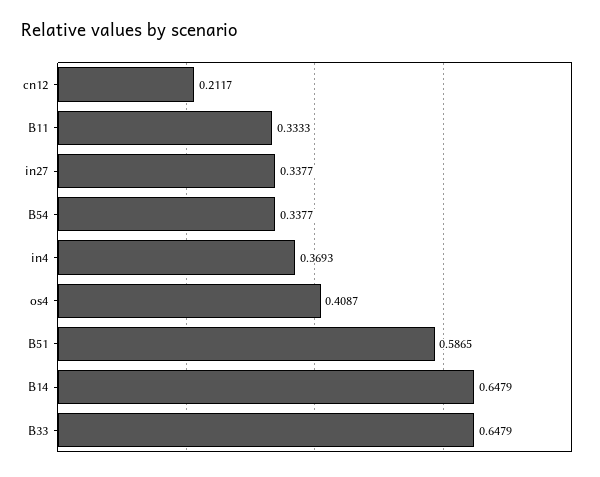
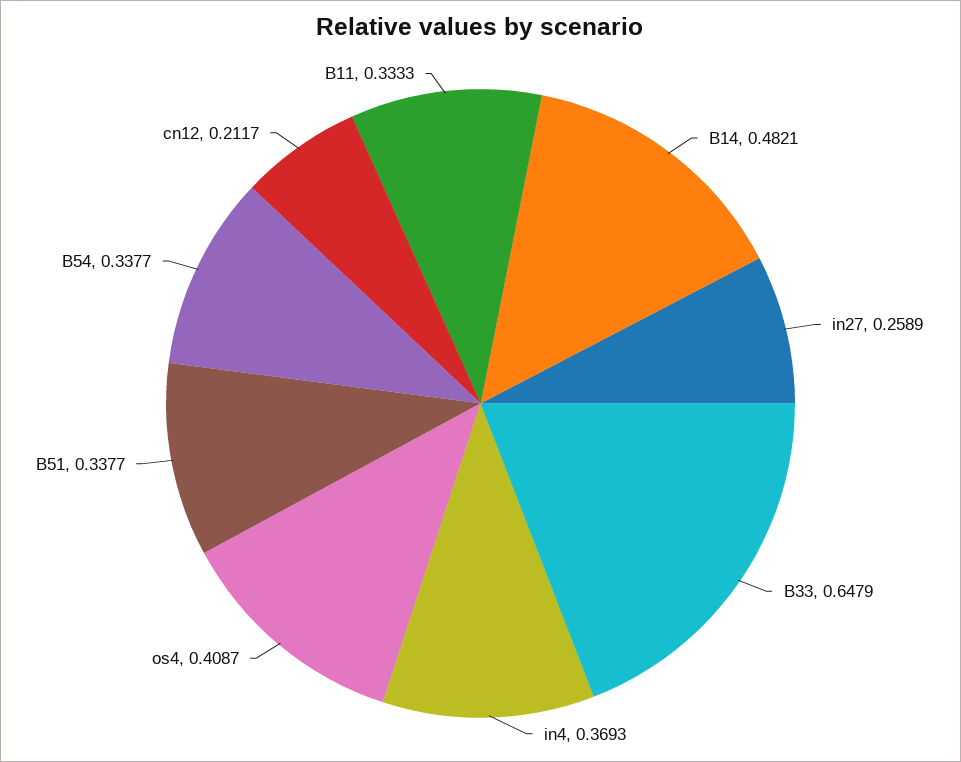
in27: 0.3377 -> 0.2589
B51: 0.5865 -> 0.3377
B14: 0.6479 -> 0.4821

